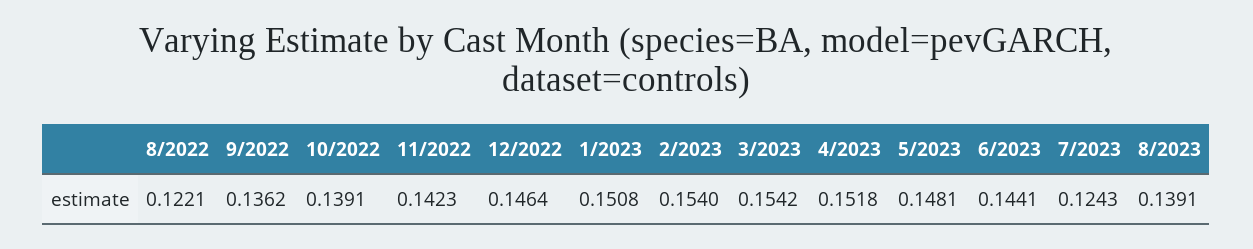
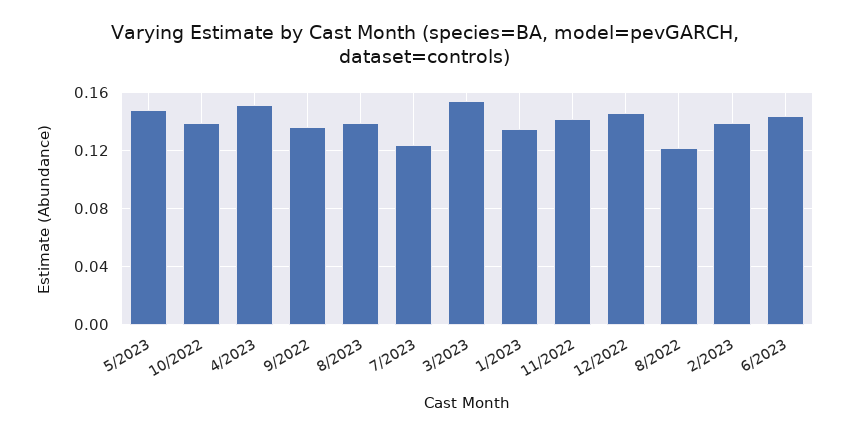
1/2023: 0.1508 -> 0.135
2/2023: 0.154 -> 0.14

